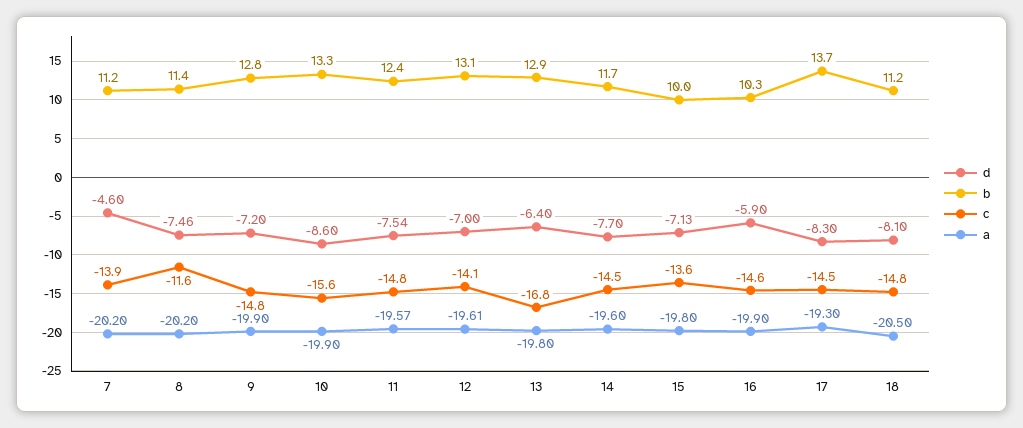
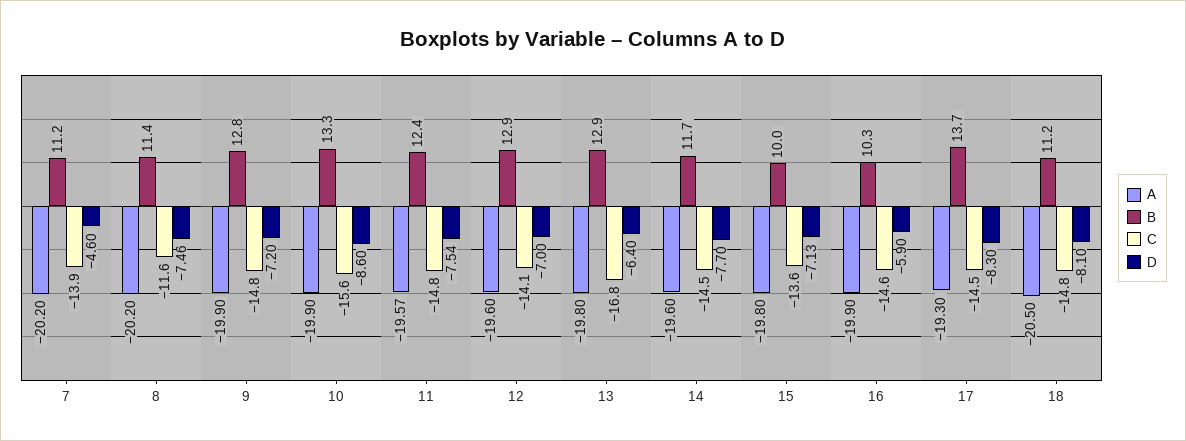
b, 12: 13.1 -> 12.9
a, 12: -19.61 -> -19.6

